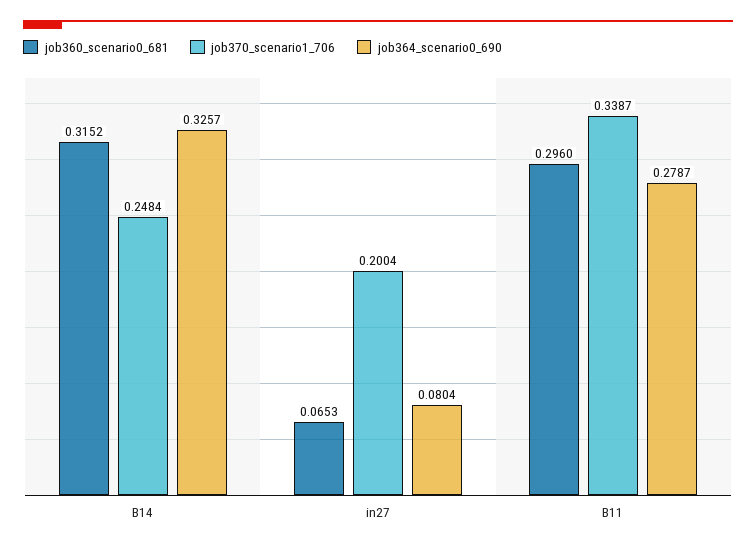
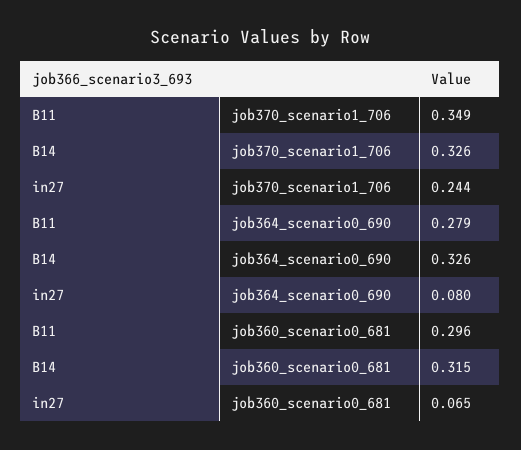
job370_scenario1_706, B14: 0.2484 -> 0.326
job370_scenario1_706, in27: 0.2004 -> 0.244
job370_scenario1_706, B11: 0.3387 -> 0.349

